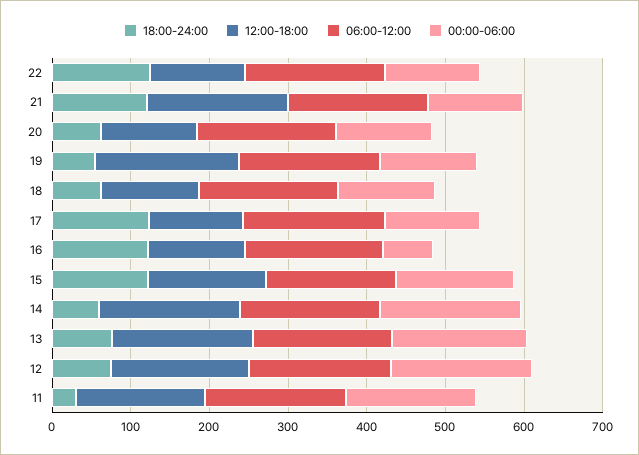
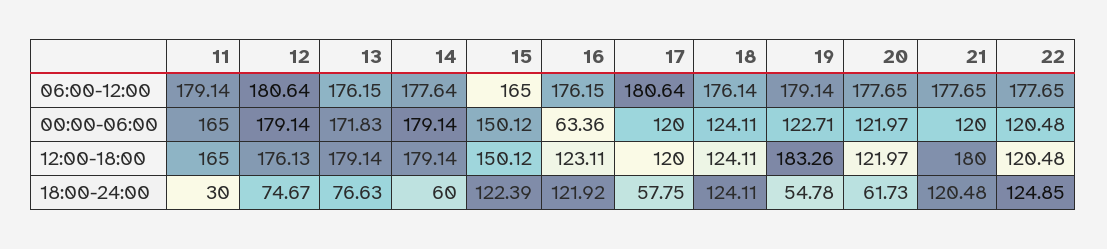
18:00-24:00, 18: 60 -> 124.11
18:00-24:00, 17: 120 -> 57.75

